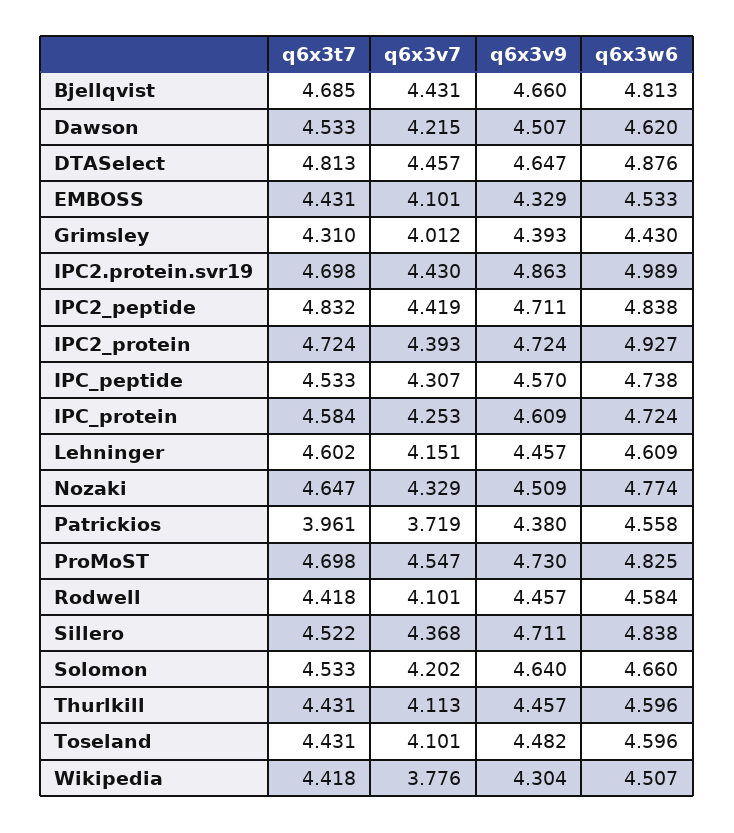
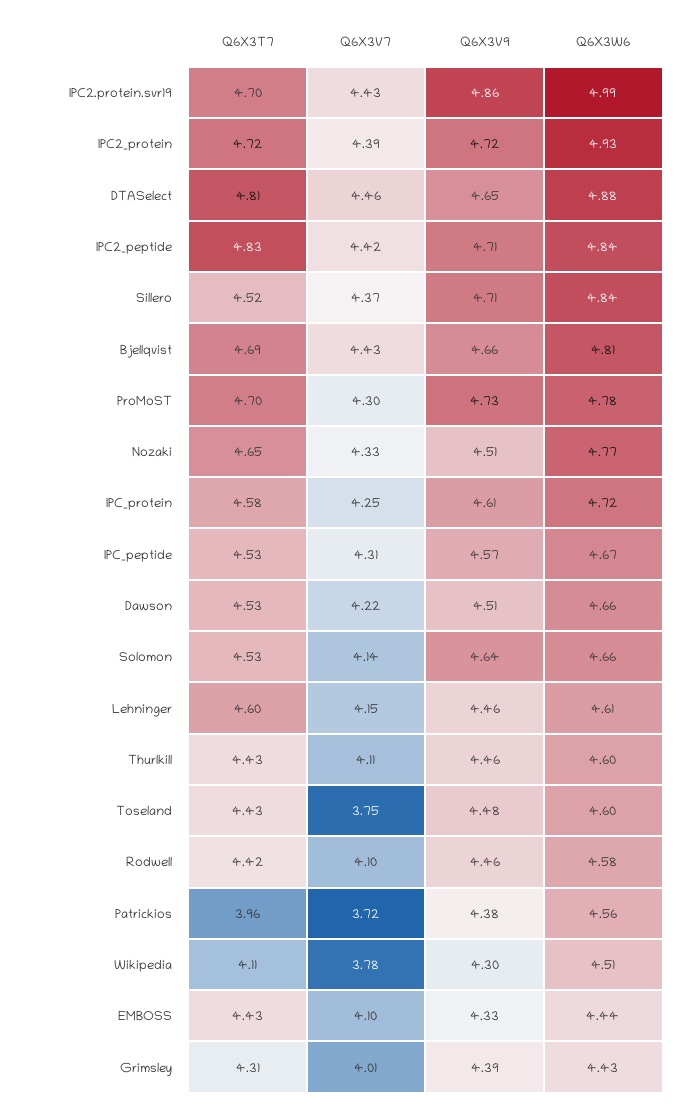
q6x3w6, Dawson: 4.62 -> 4.66
q6x3w6, EMBOSS: 4.533 -> 4.44
q6x3w6, IPC_peptide: 4.738 -> 4.67
q6x3v7, ProMoST: 4.547 -> 4.3
q6x3w6, ProMoST: 4.825 -> 4.78
q6x3v7, Solomon: 4.202 -> 4.14
q6x3v7, Toseland: 4.101 -> 3.75
q6x3t7, Wikipedia: 4.418 -> 4.11

